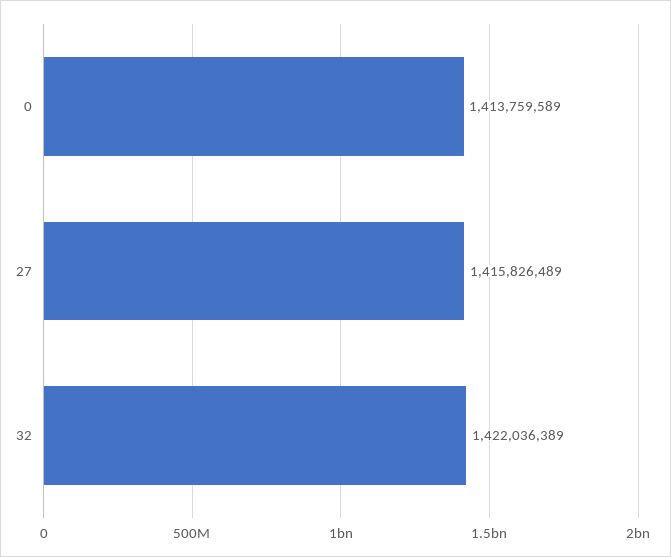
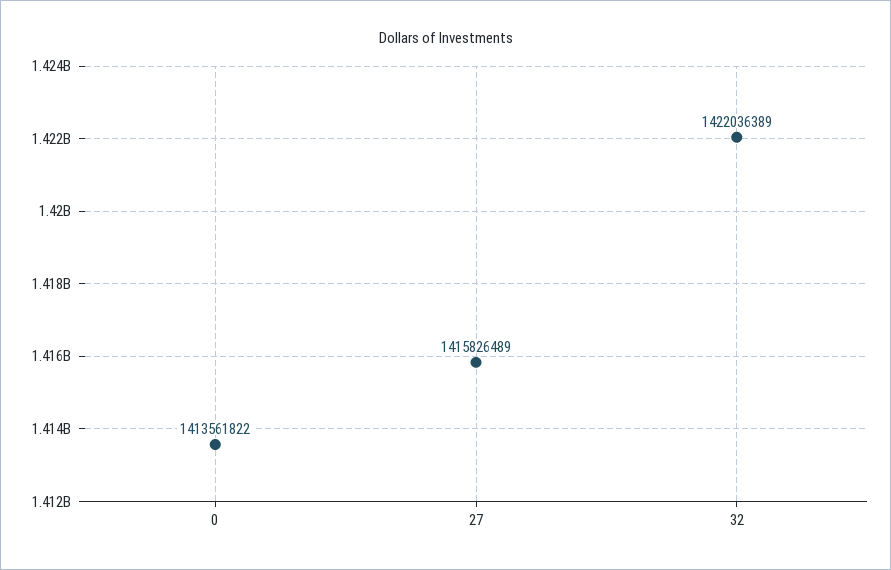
0: 1413759589 -> 1413561822

